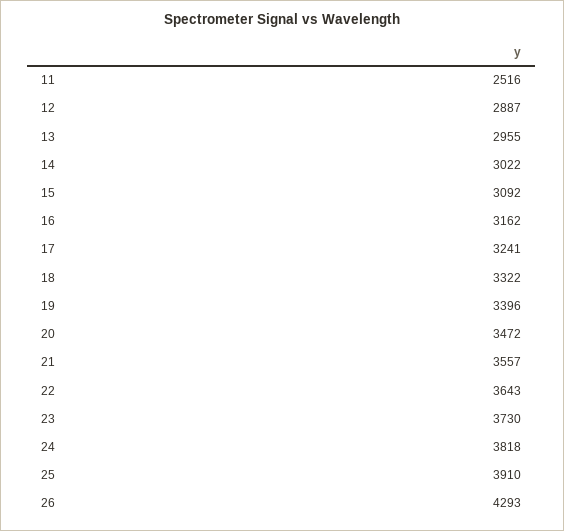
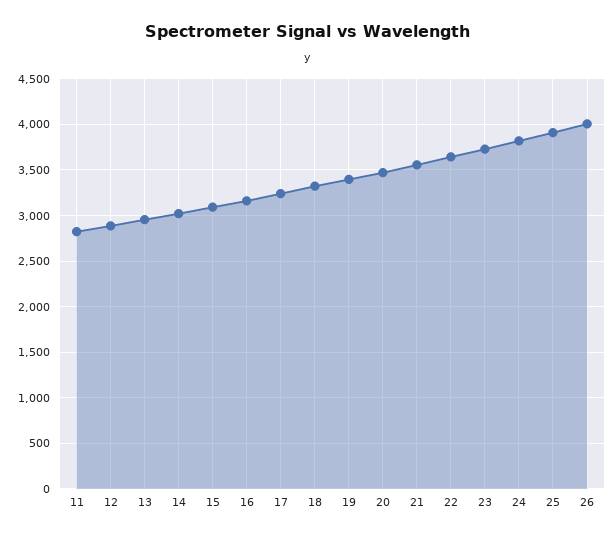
11: 2516 -> 2800
26: 4293 -> 4000

